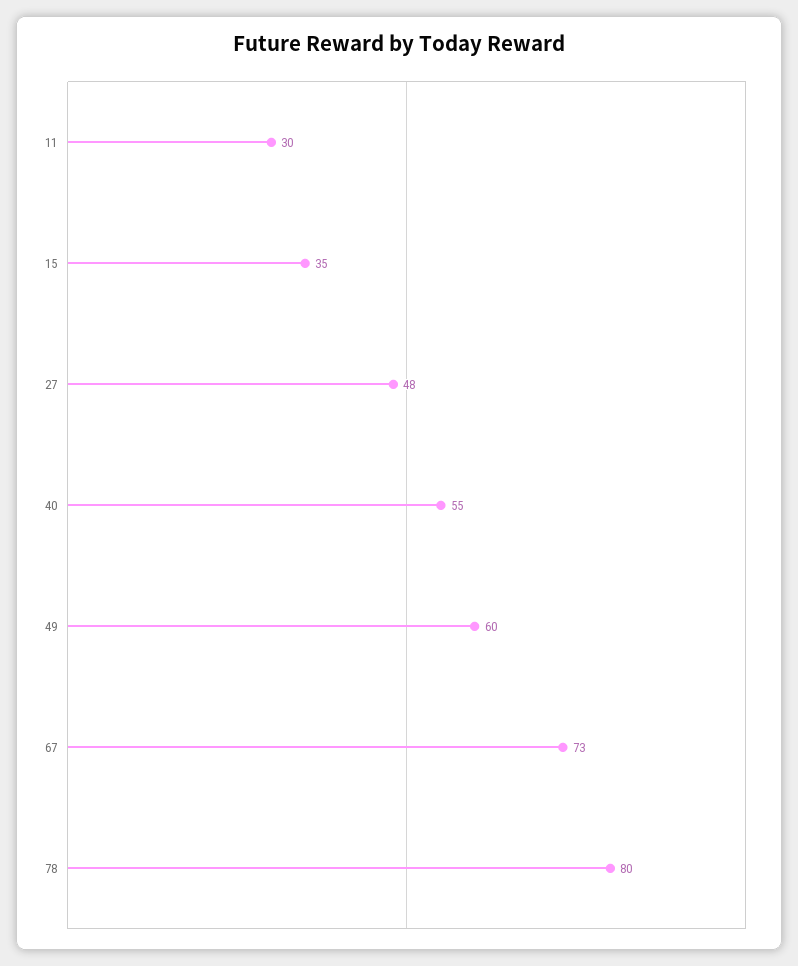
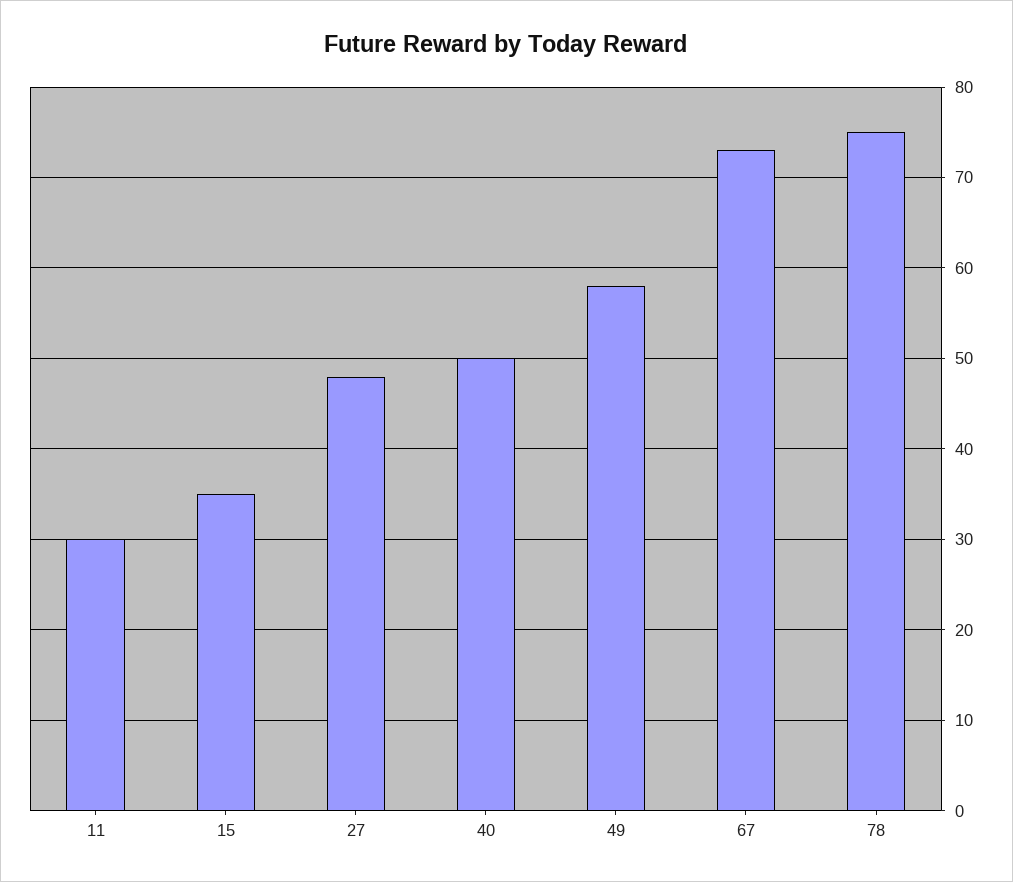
40: 55 -> 50
49: 60 -> 58
78: 80 -> 75

